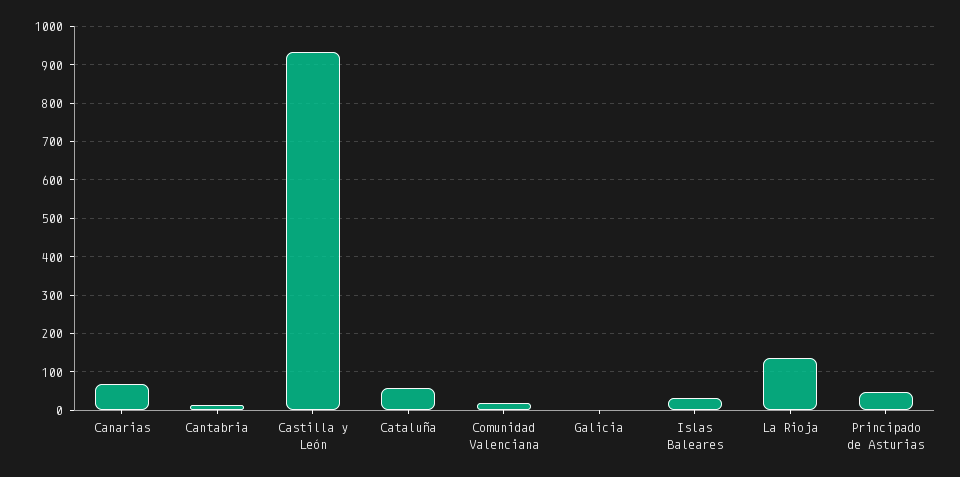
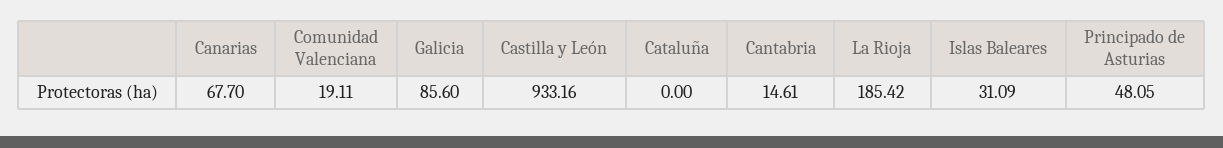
Cataluña: 60 -> 0
Galicia: 0 -> 85.6
La Rioja: 140 -> 185.42

